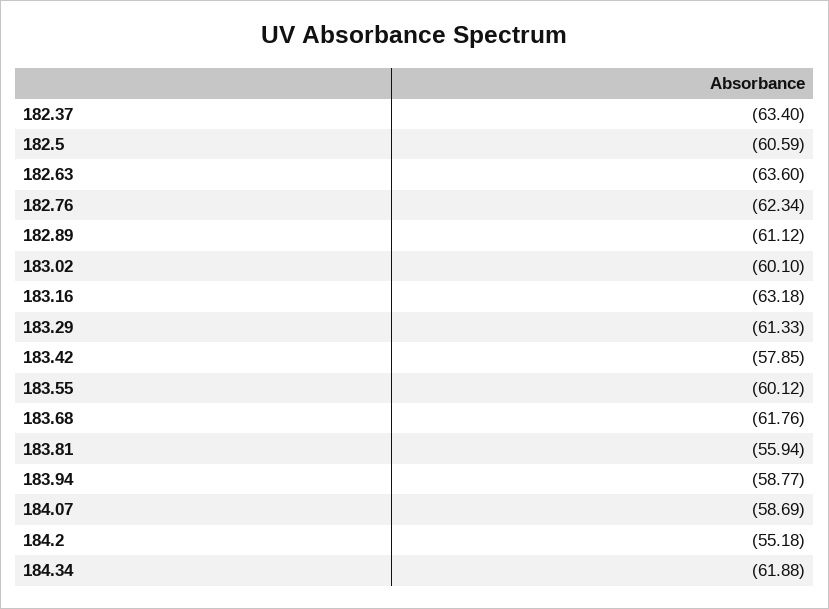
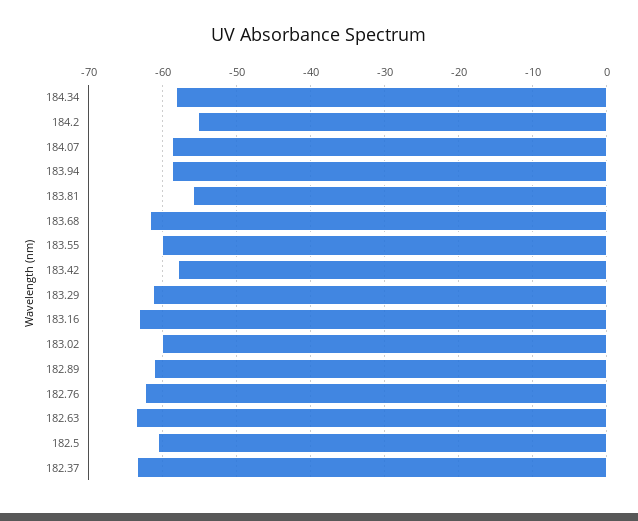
184.34: -61.88 -> -58

